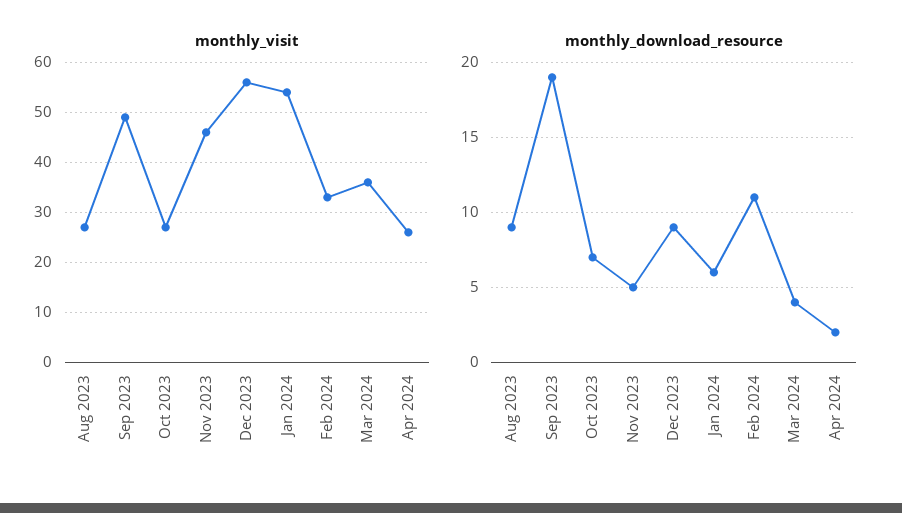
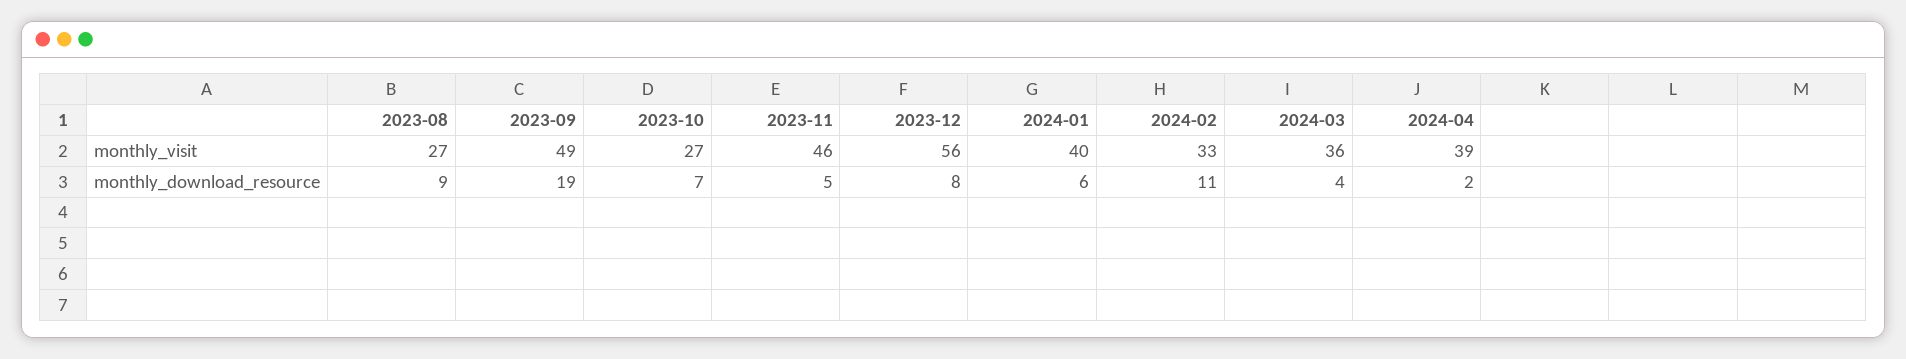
monthly_visit, Jan 2024: 55 -> 40
monthly_visit, Apr 2024: 25 -> 39
monthly_download_resource, Dec 2023: 9 -> 8

